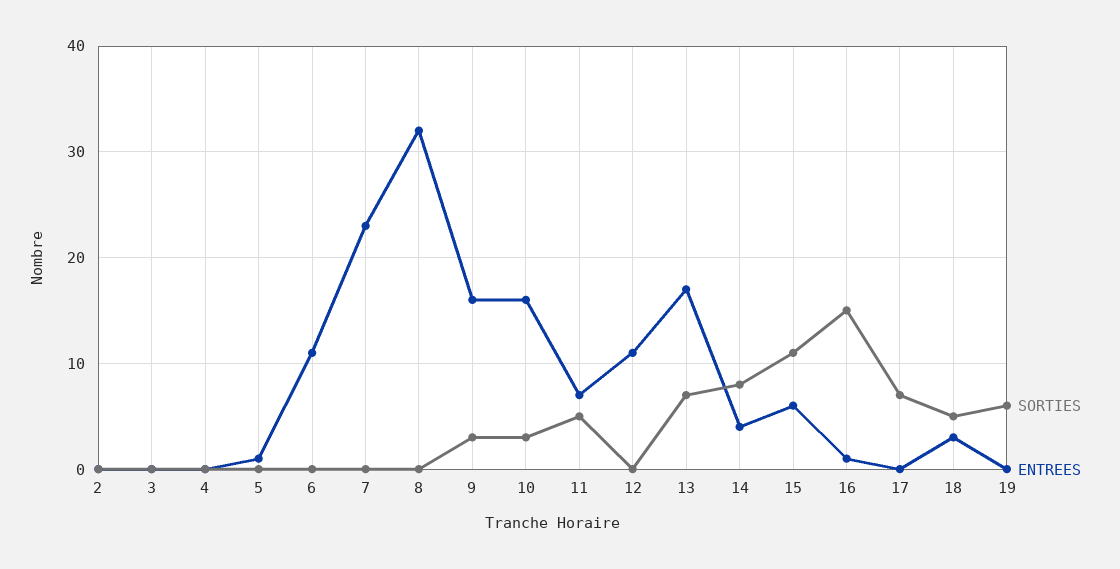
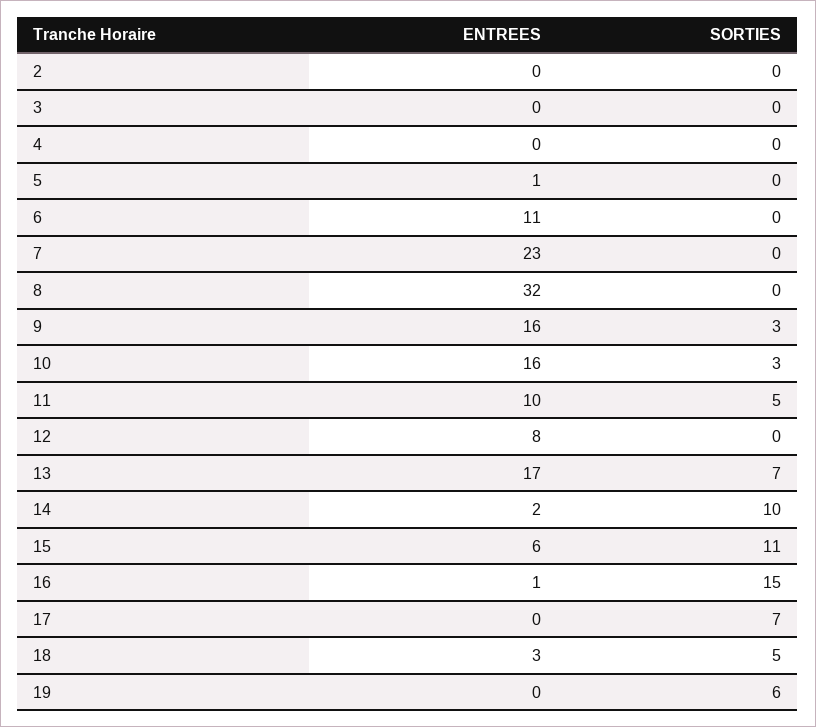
ENTREES, 11: 7 -> 10
ENTREES, 12: 11 -> 8
SORTIES, 14: 8 -> 10
ENTREES, 14: 4 -> 2

